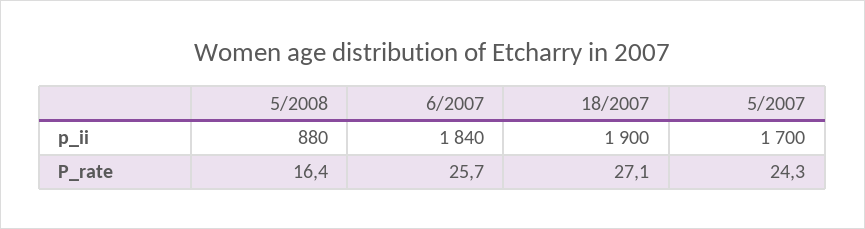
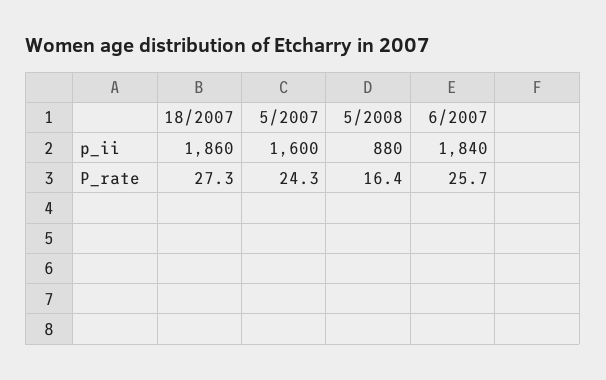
18/2007, p_ii: 1900 -> 1860
5/2007, p_ii: 1700 -> 1600
18/2007, P_rate: 27.1 -> 27.3

